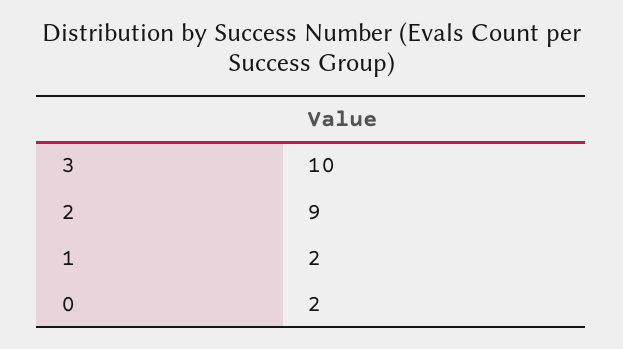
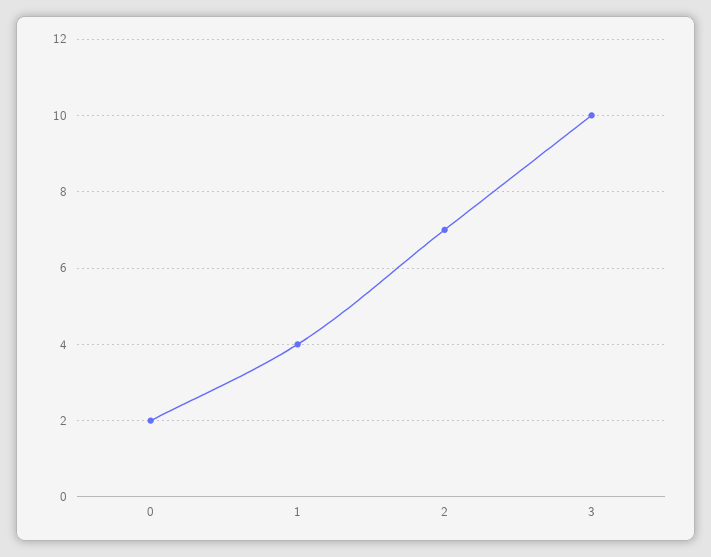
2: 9 -> 7
1: 2 -> 4

